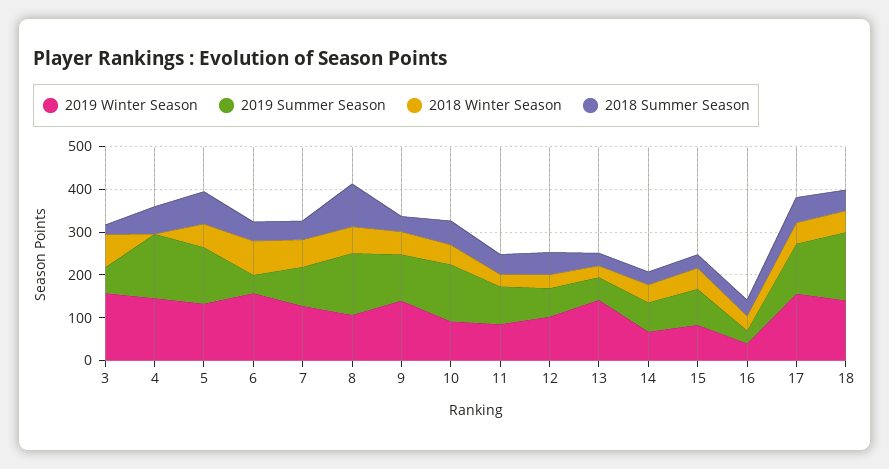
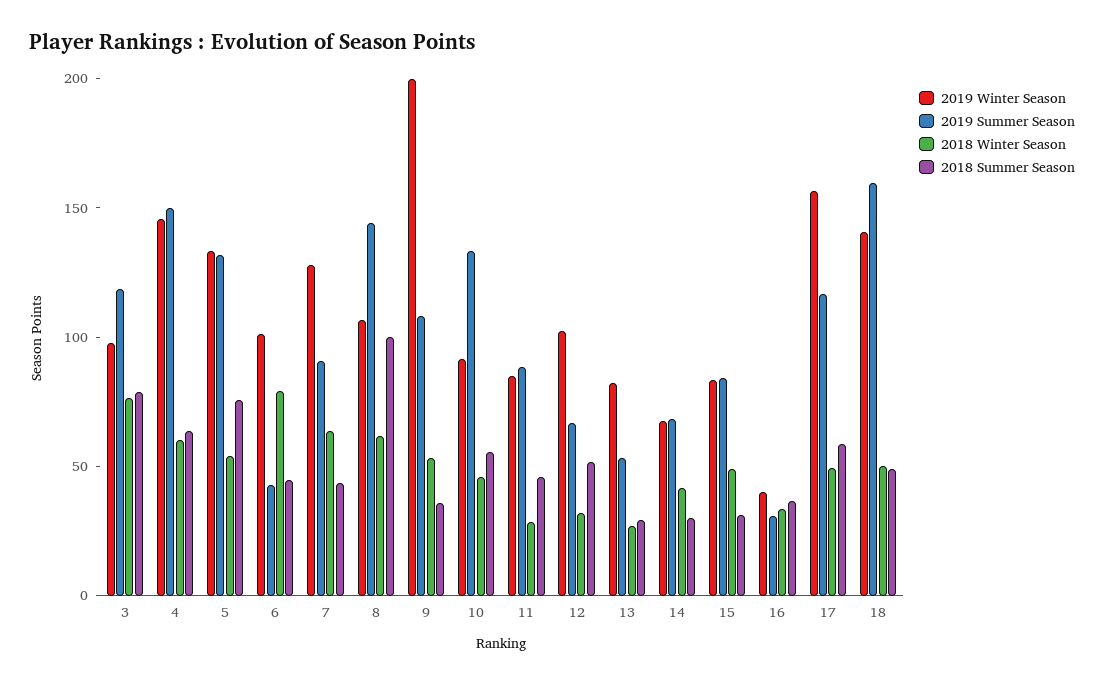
2019 Winter Season, 3: 160 -> 100
2019 Summer Season, 3: 60 -> 120
2018 Summer Season, 3: 20 -> 80
2018 Winter Season, 4: 0 -> 60
2019 Winter Season, 6: 160 -> 100
2019 Winter Season, 9: 140 -> 200
2019 Winter Season, 13: 140 -> 80

